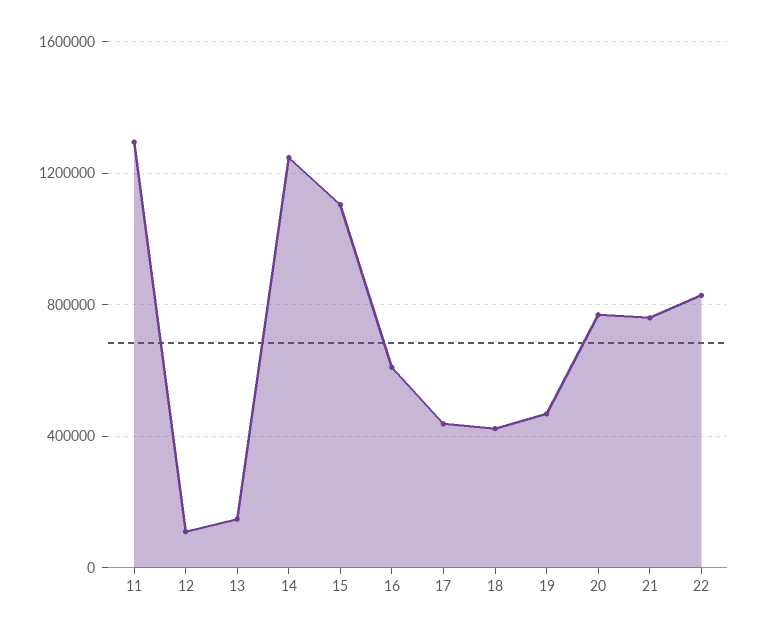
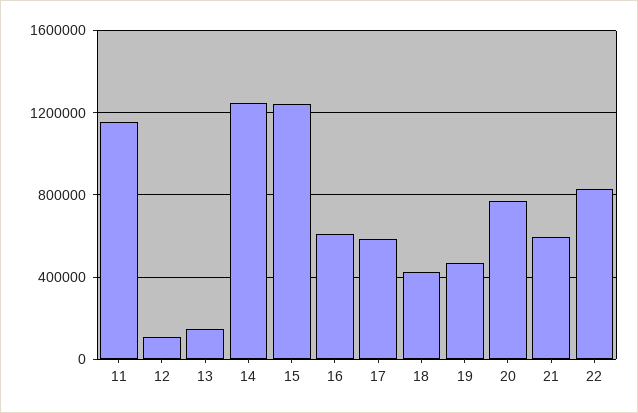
11: 1300000 -> 1150000
15: 1100000 -> 1250000
17: 450000 -> 600000
21: 750000 -> 600000

